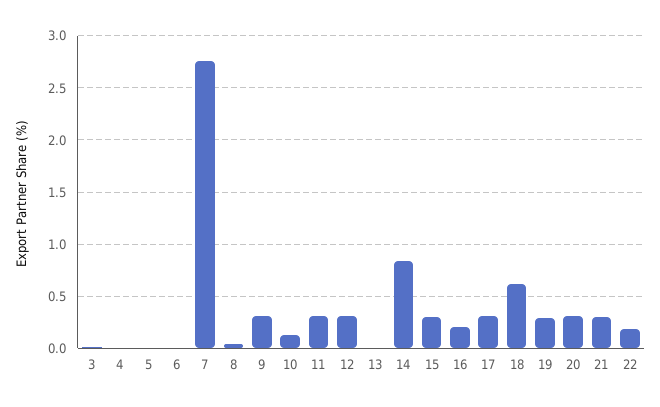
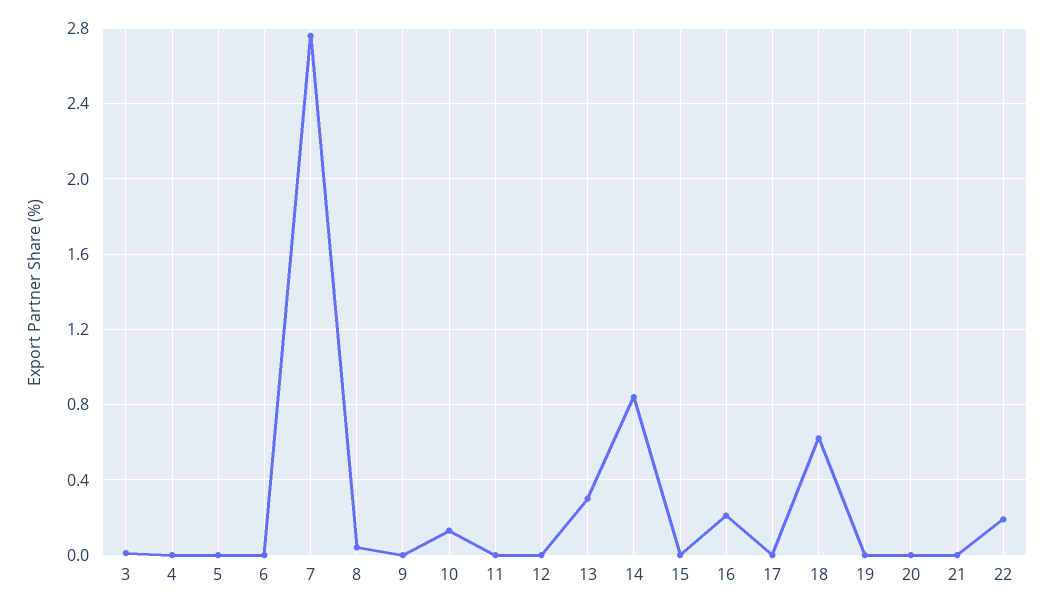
9: 0.3 -> 0
11: 0.3 -> 0
12: 0.3 -> 0
13: 0 -> 0.3
15: 0.3 -> 0
17: 0.3 -> 0
19: 0.3 -> 0
20: 0.3 -> 0
21: 0.3 -> 0

